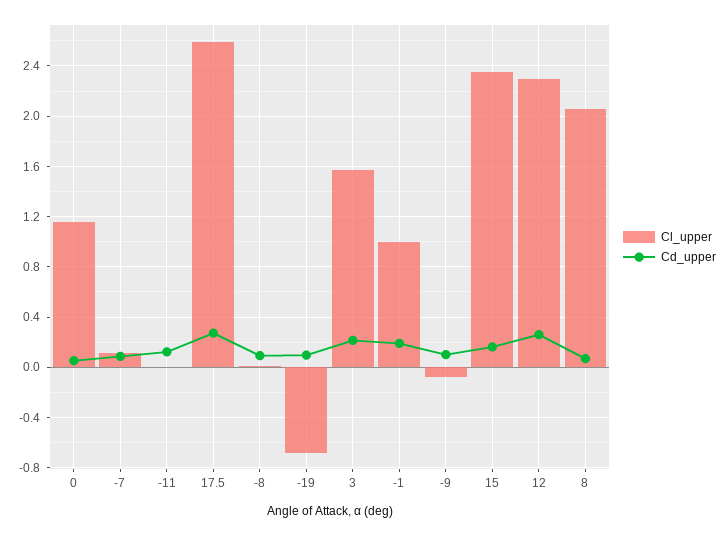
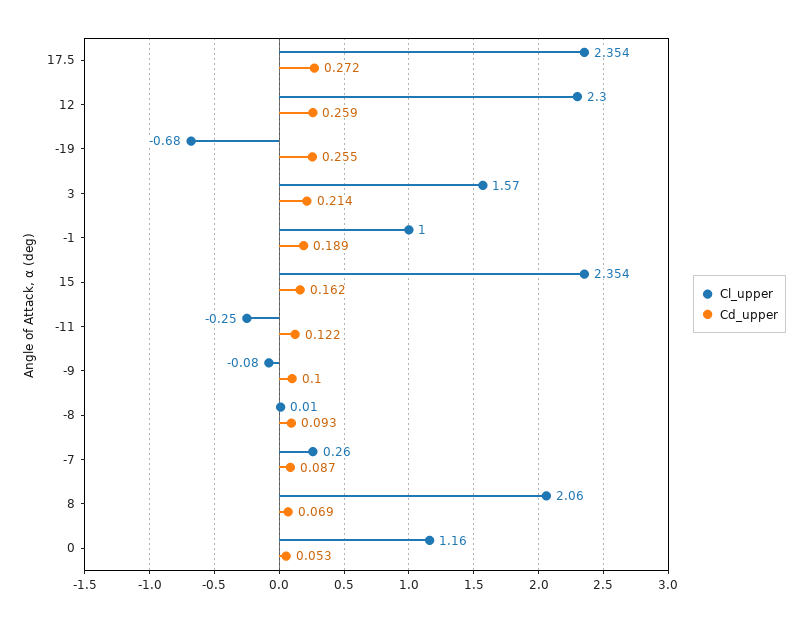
Cl_upper, -7: 0.1 -> 0.26
Cl_upper, -11: 0 -> -0.25
Cl_upper, 17.5: 2.6 -> 2.354
Cd_upper, -19: 0.1 -> 0.255

